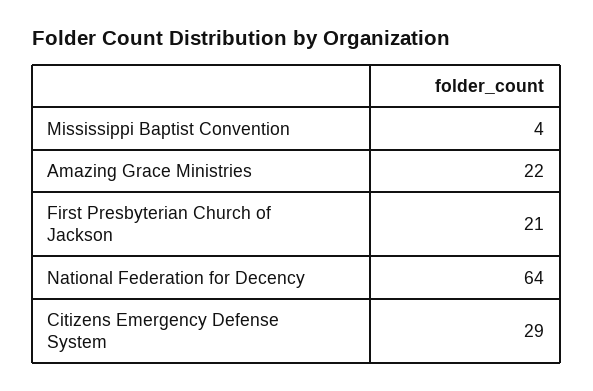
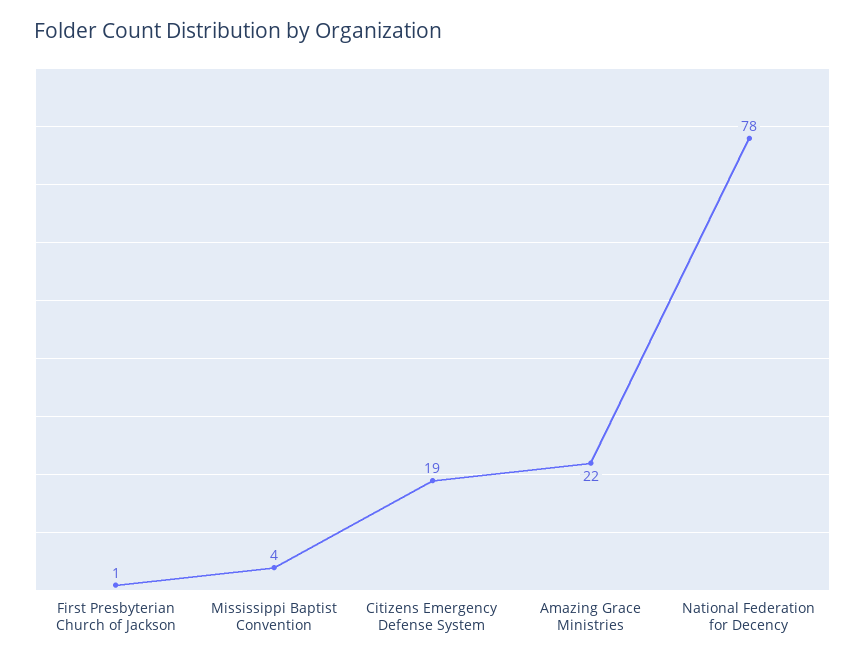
First Presbyterian Church of Jackson: 21 -> 1
National Federation for Decency: 64 -> 78
Citizens Emergency Defense System: 29 -> 19

